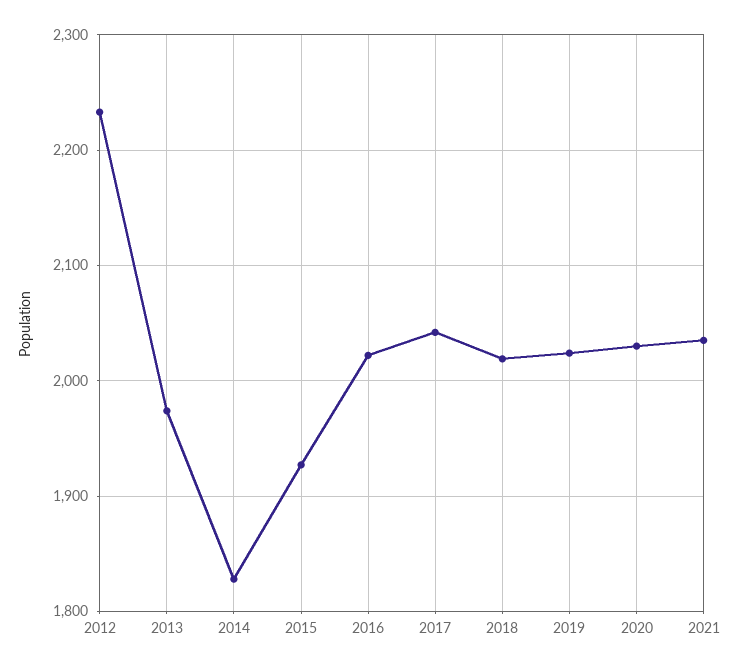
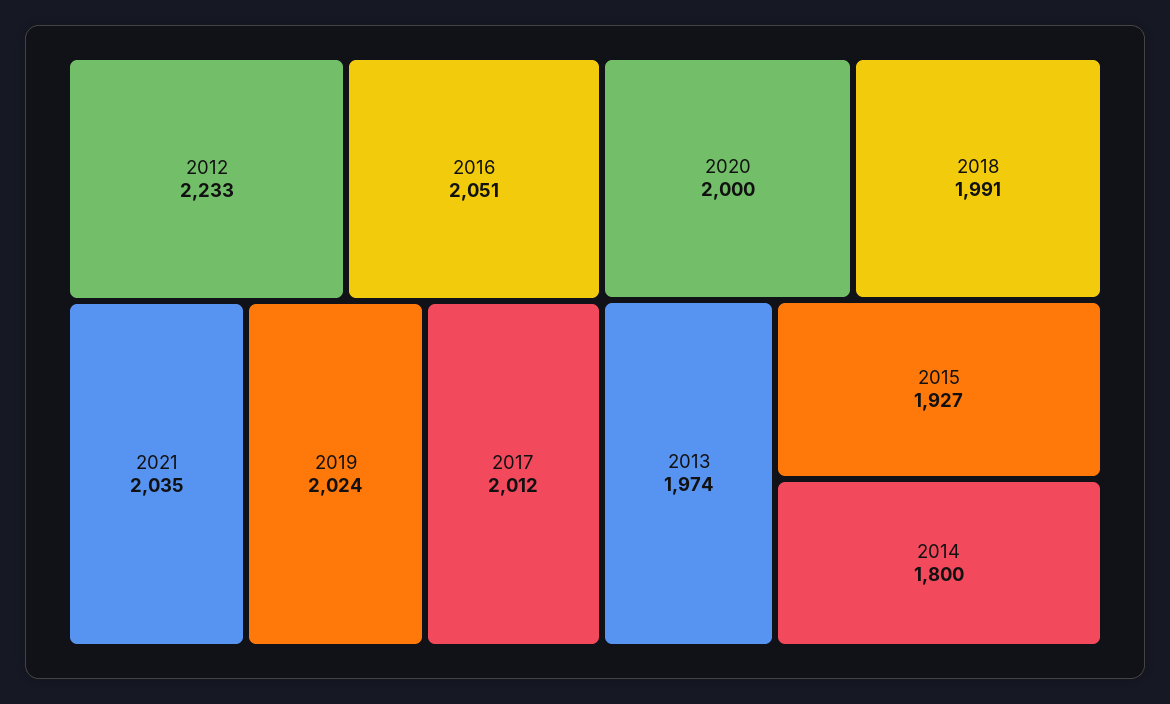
2014: 1830 -> 1800
2016: 2020 -> 2051
2017: 2040 -> 2012
2018: 2020 -> 1991
2020: 2030 -> 2000

